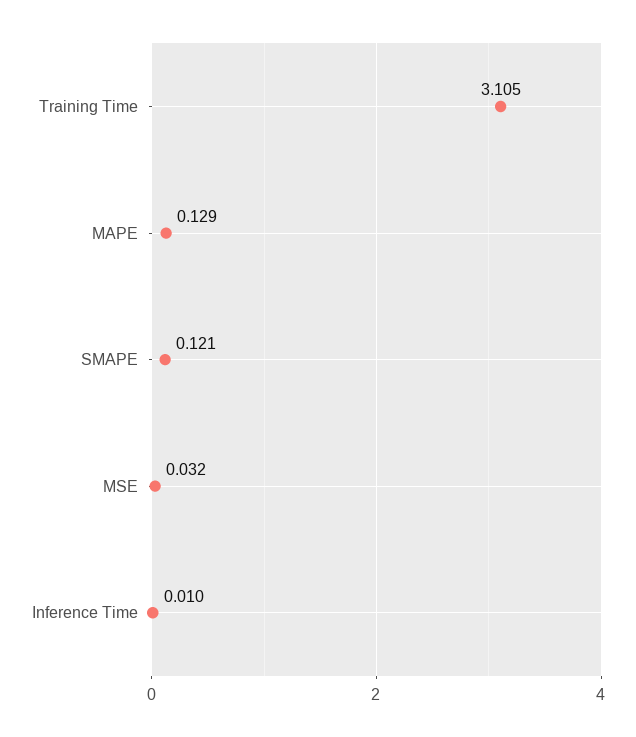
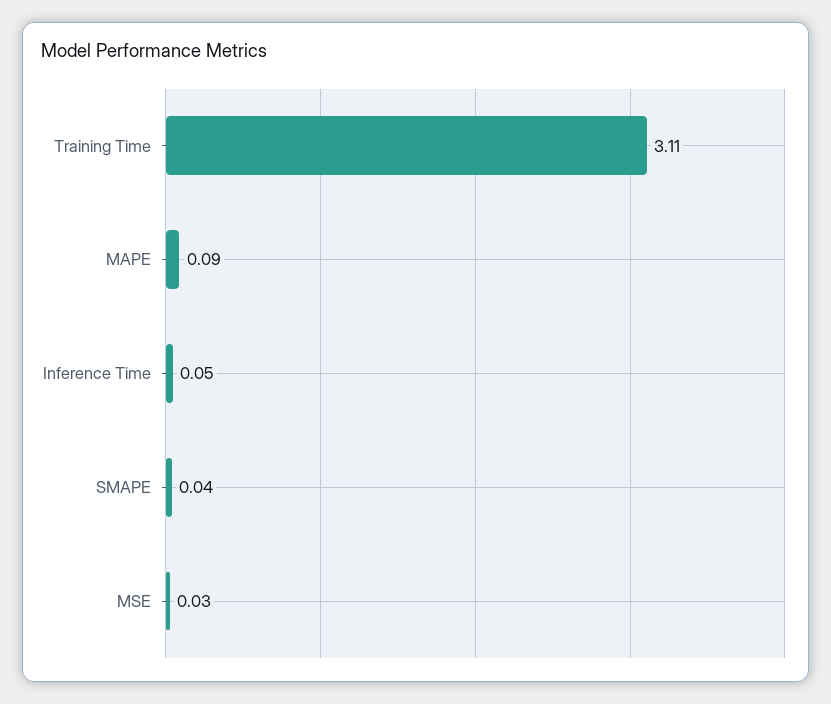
MAPE: 0.129 -> 0.09
SMAPE: 0.121 -> 0.04
Inference Time: 0.01 -> 0.05

